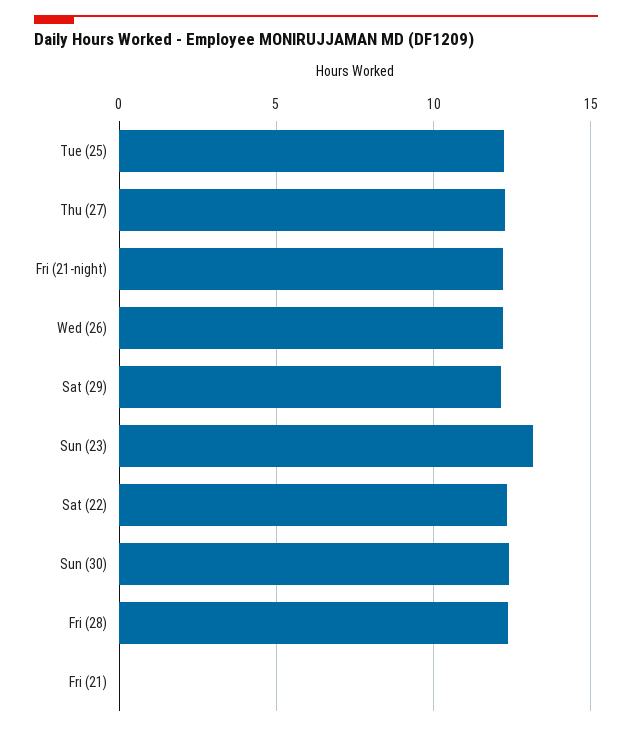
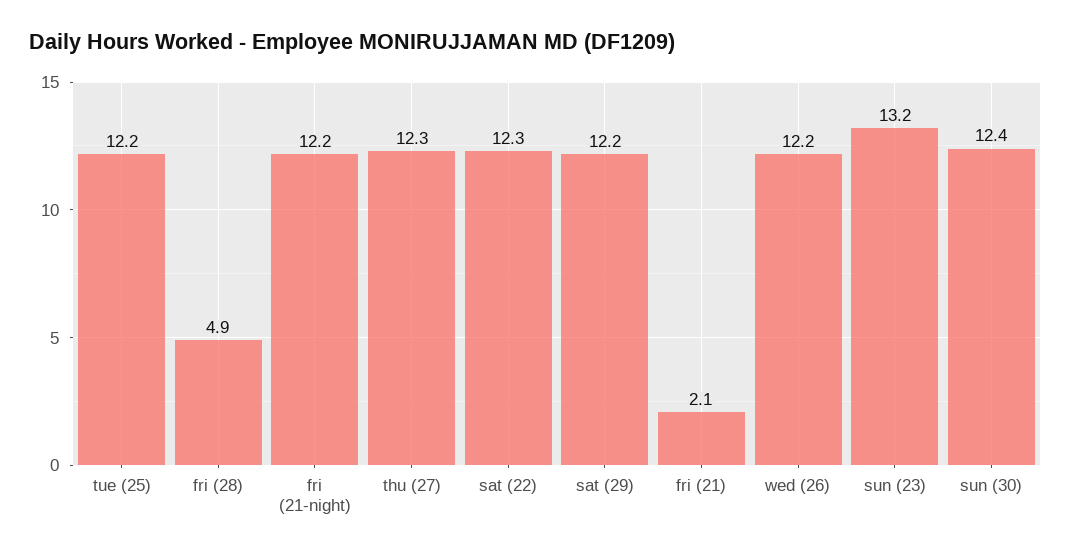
Fri (28): 12.5 -> 4.9
Fri (21): 0 -> 2.1

